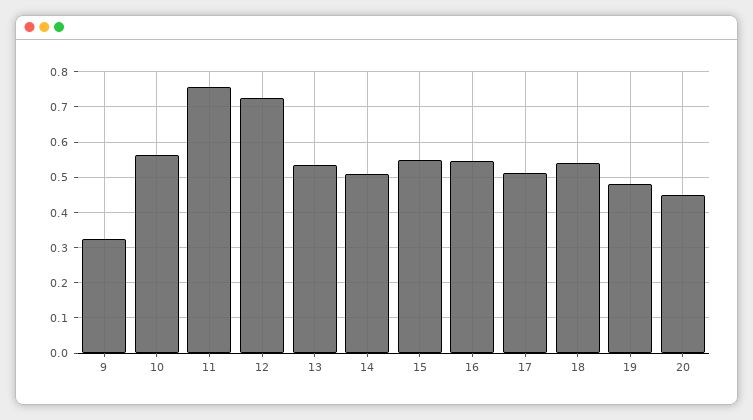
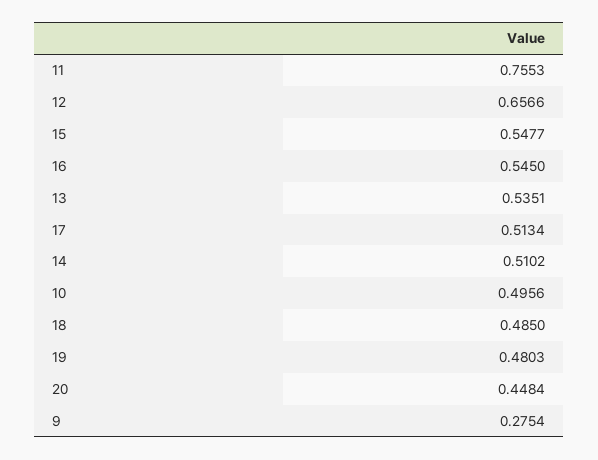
9: 0.32 -> 0.2754
10: 0.56 -> 0.4956
12: 0.72 -> 0.6566
18: 0.54 -> 0.485

